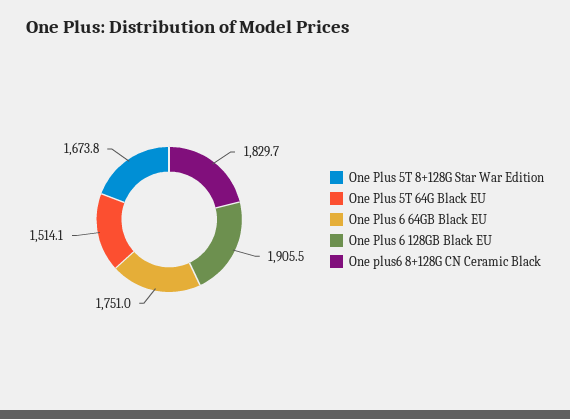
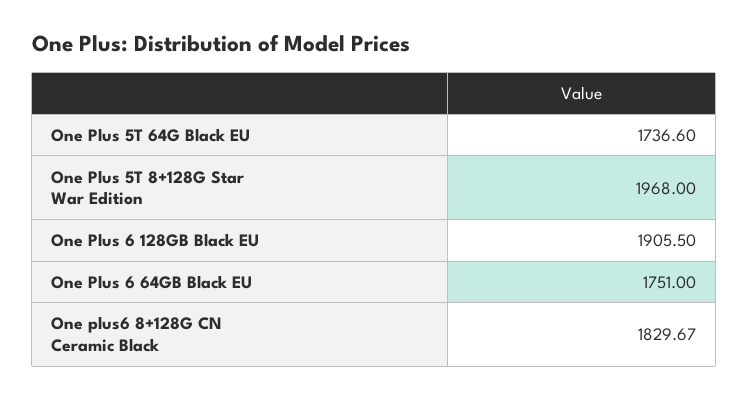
One Plus 5T 8+128G Star War Edition: 1673.8 -> 1968
One Plus 5T 64G Black EU: 1514.1 -> 1736.6

